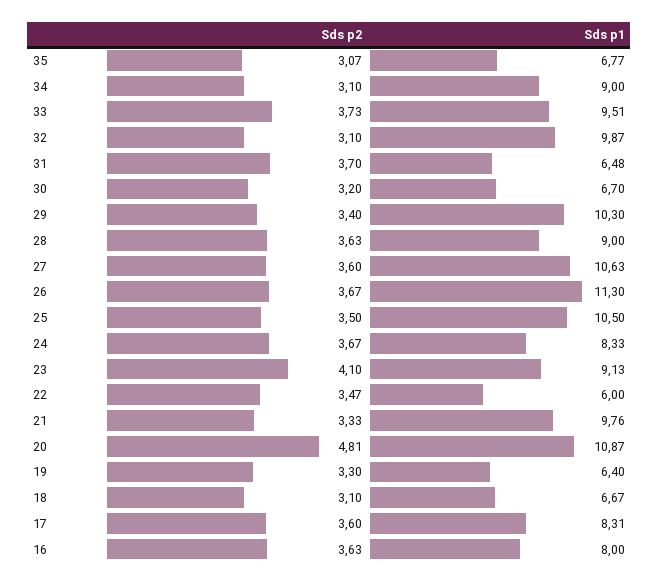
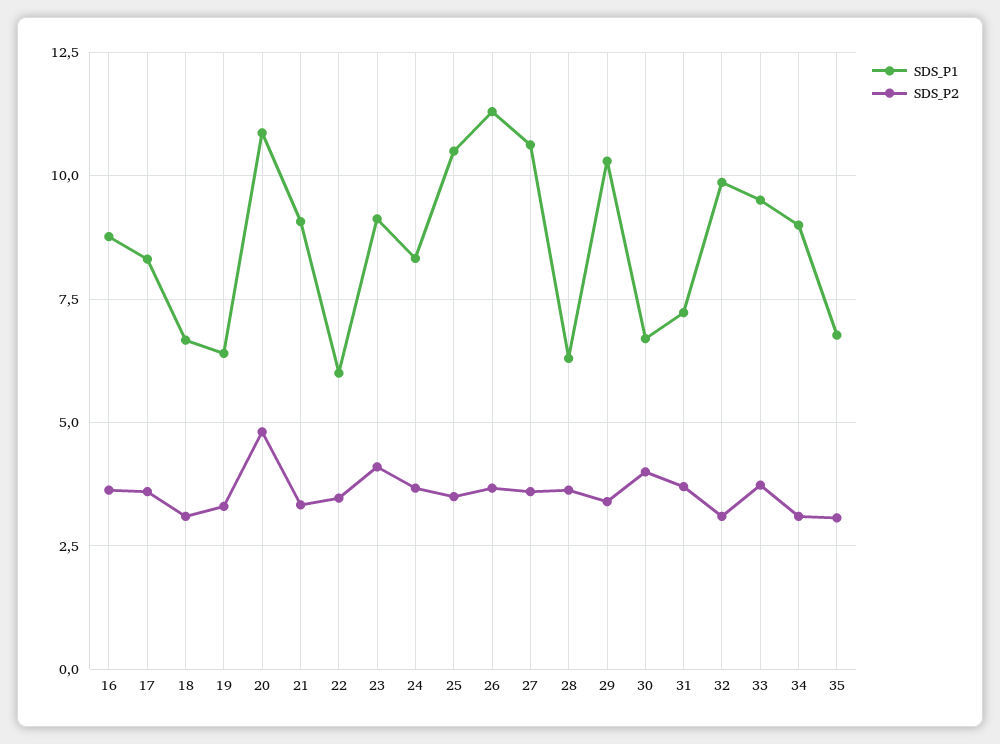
Sds p1, 31: 6.48 -> 7.25
Sds p2, 30: 3.2 -> 4
Sds p1, 28: 9 -> 6.25
Sds p1, 21: 9.76 -> 9
Sds p1, 16: 8 -> 8.75

